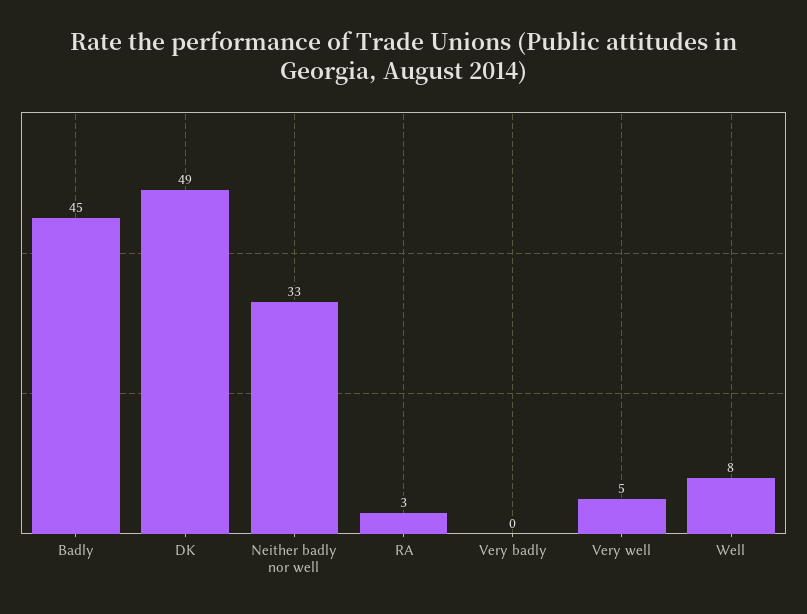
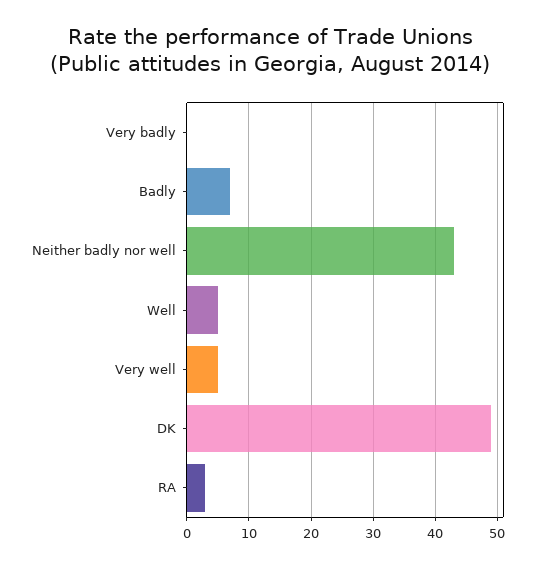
Badly: 45 -> 7
Neither badly nor well: 33 -> 43
Well: 8 -> 5

